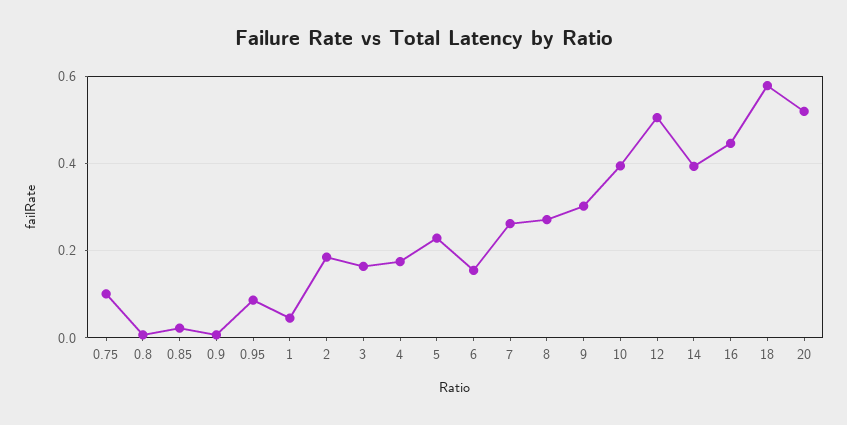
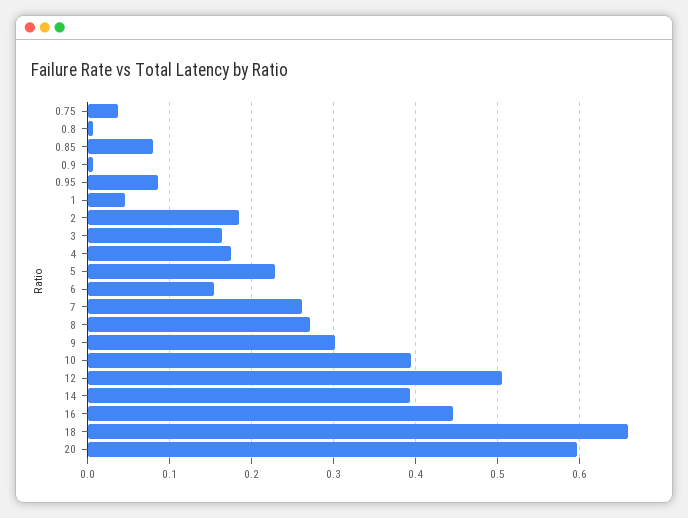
0.75: 0.1 -> 0.04
0.85: 0.02 -> 0.08
18: 0.58 -> 0.66
20: 0.52 -> 0.6

